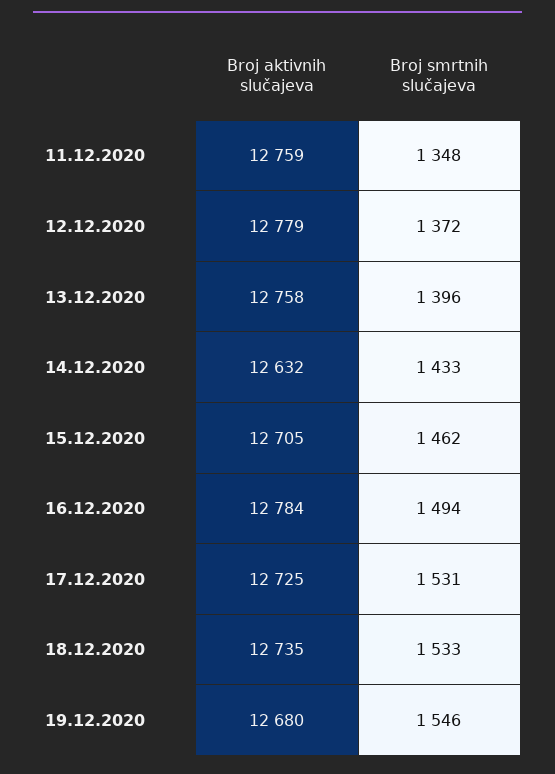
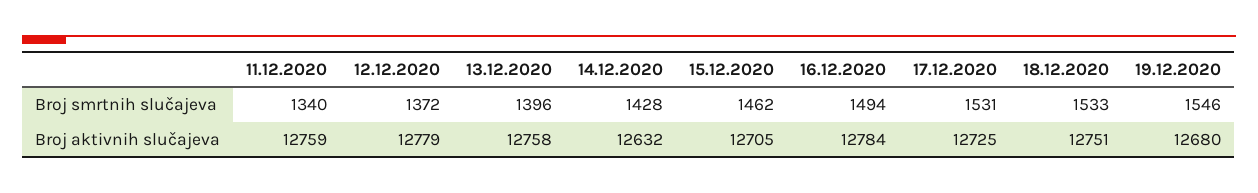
Broj smrtnih slučajeva, 11.12.2020: 1348 -> 1340
Broj smrtnih slučajeva, 14.12.2020: 1433 -> 1428
Broj aktivnih slučajeva, 18.12.2020: 12735 -> 12751

